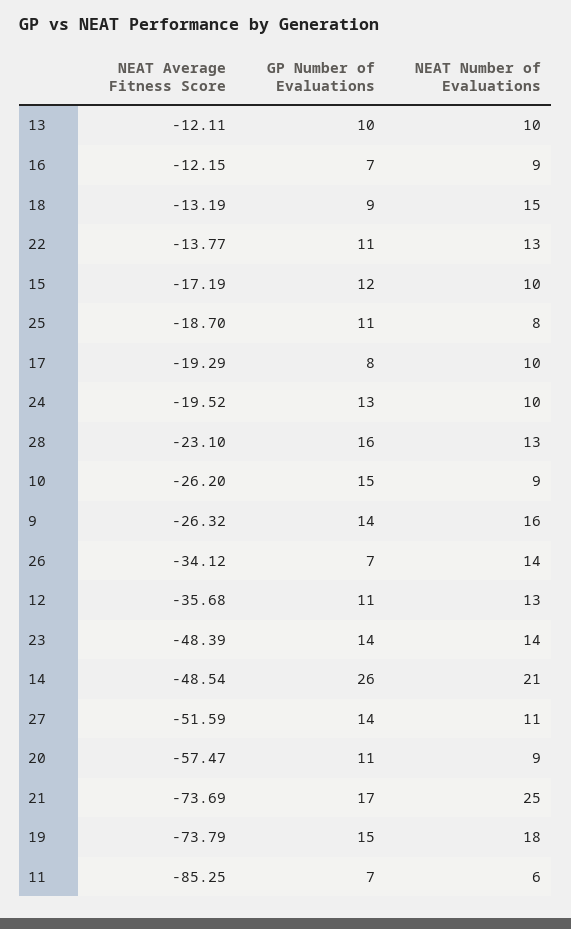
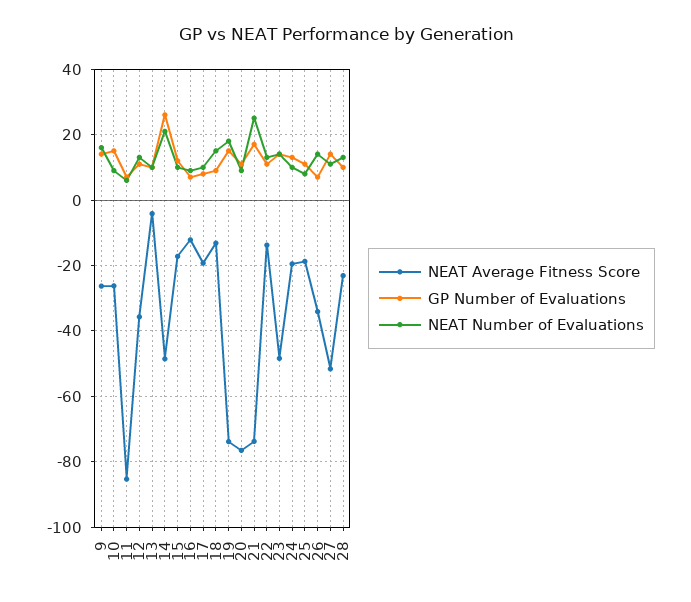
NEAT Average Fitness Score, 13: -12.11 -> -4
GP Number of Evaluations, 28: 16 -> 10
NEAT Average Fitness Score, 20: -57.47 -> -76

